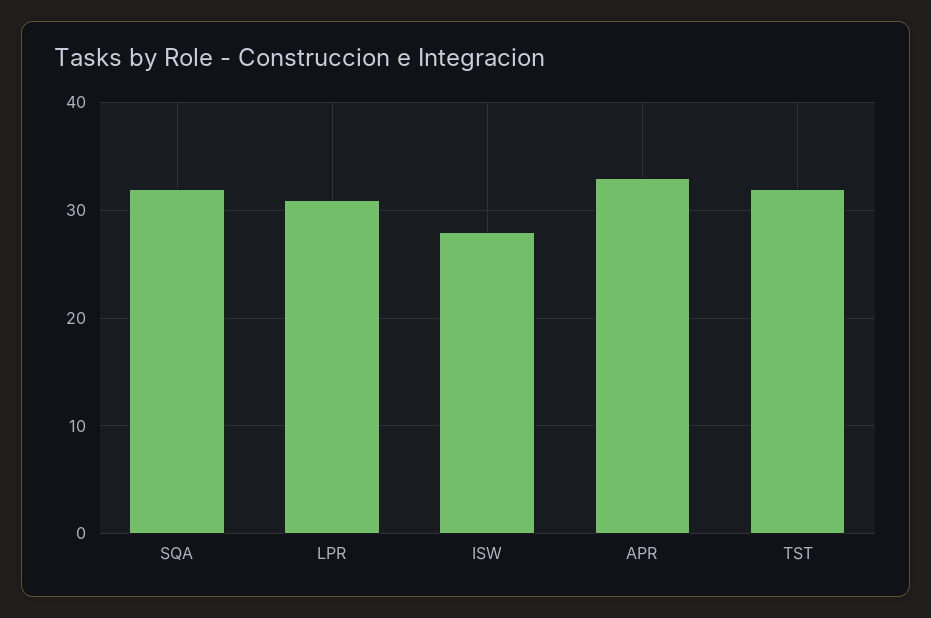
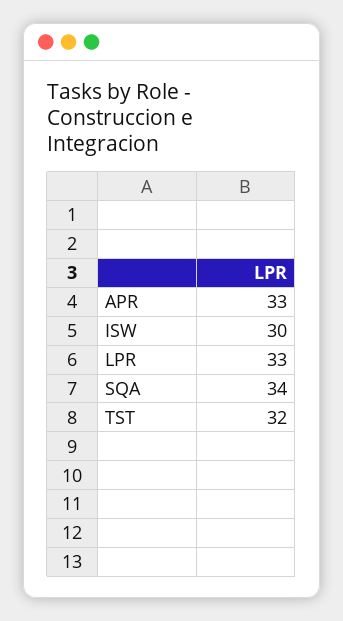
SQA: 32 -> 34
LPR: 31 -> 33
ISW: 28 -> 30

